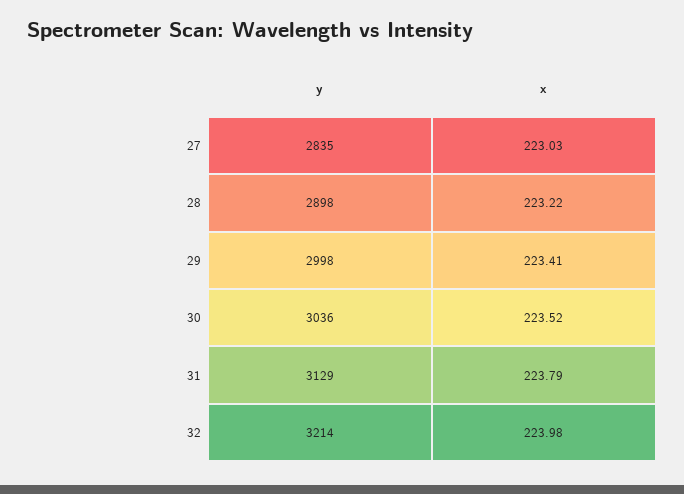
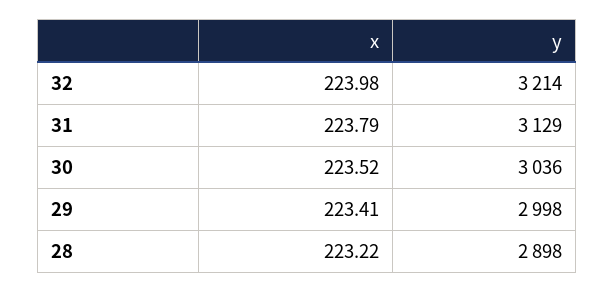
y, 27: 2835 -> none
x, 27: 223.03 -> none

